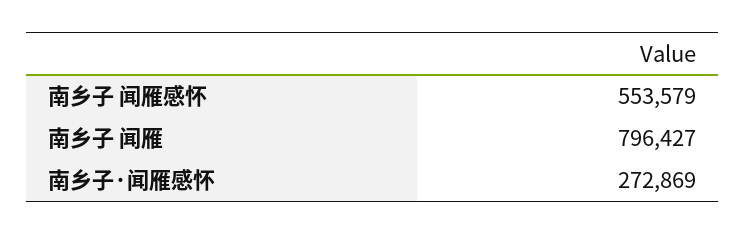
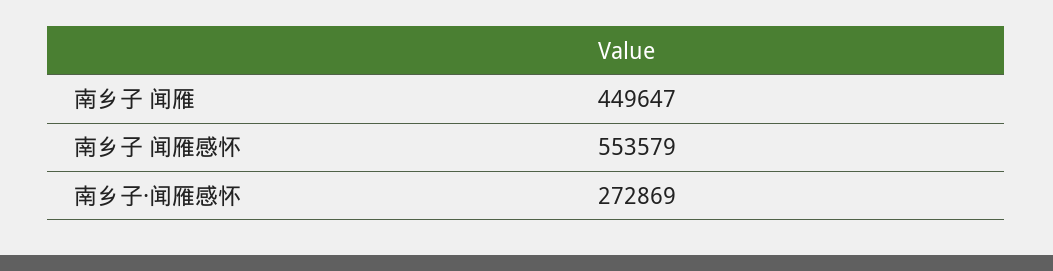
南乡子 闻雁: 796427 -> 449647

